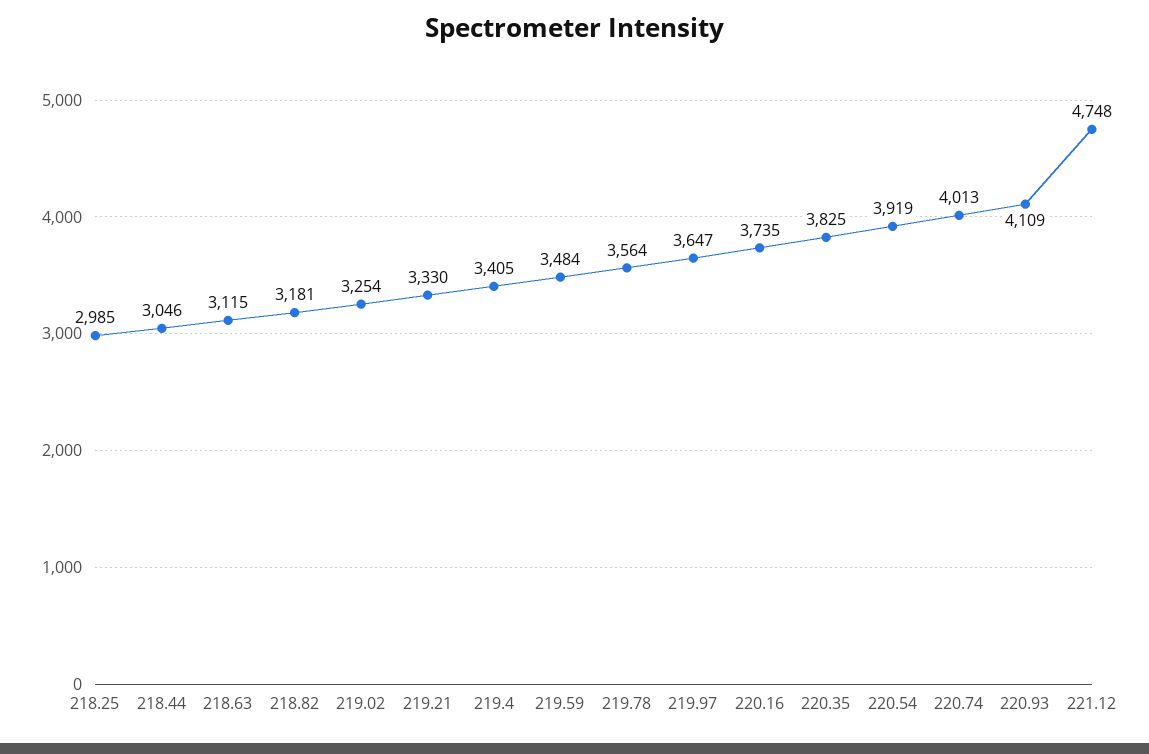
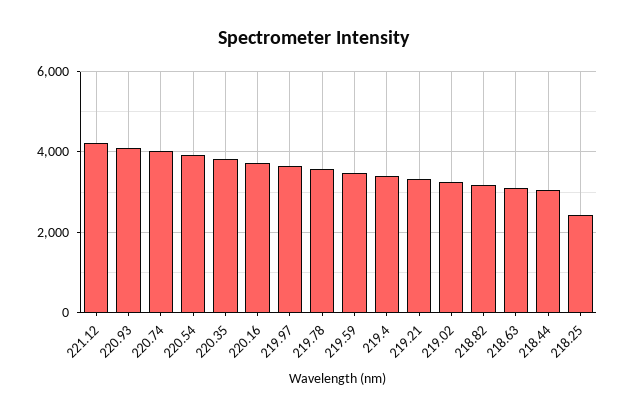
218.25: 2985 -> 2400
221.12: 4748 -> 4200

